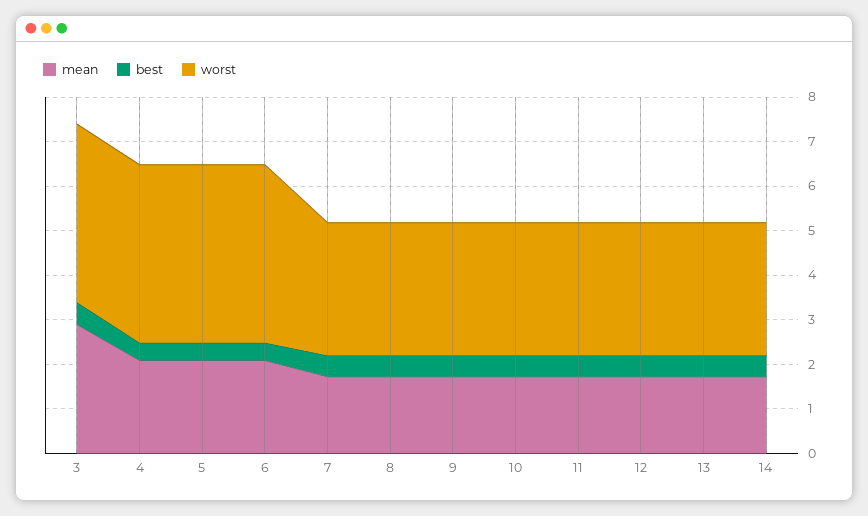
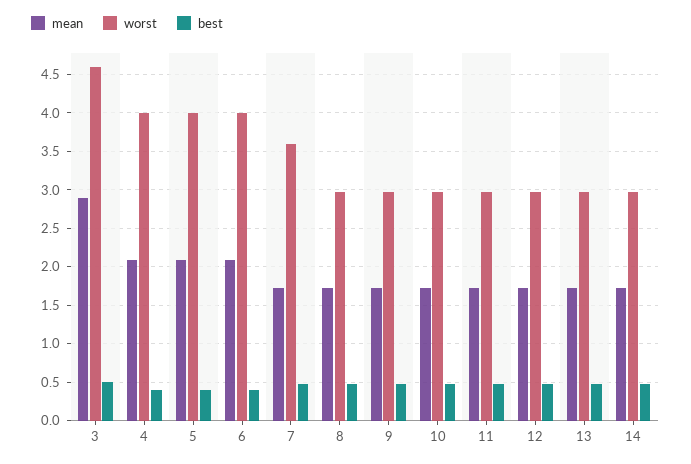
worst, 3: 4 -> 4.6
worst, 7: 3 -> 3.6

